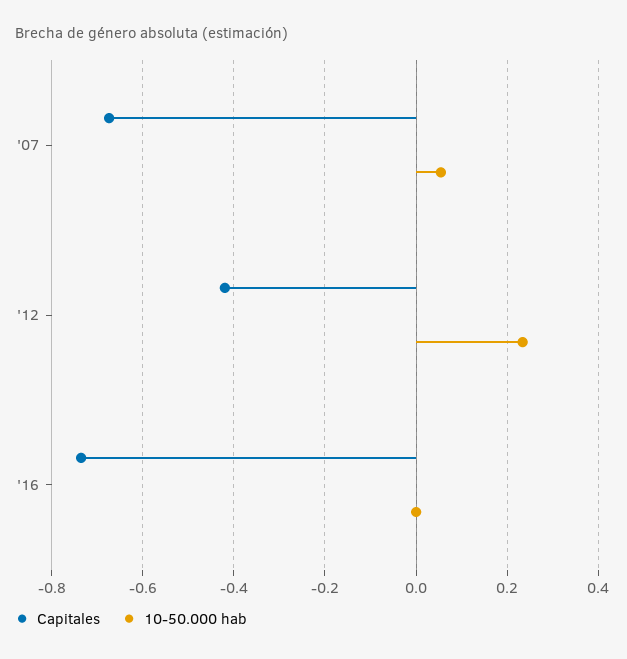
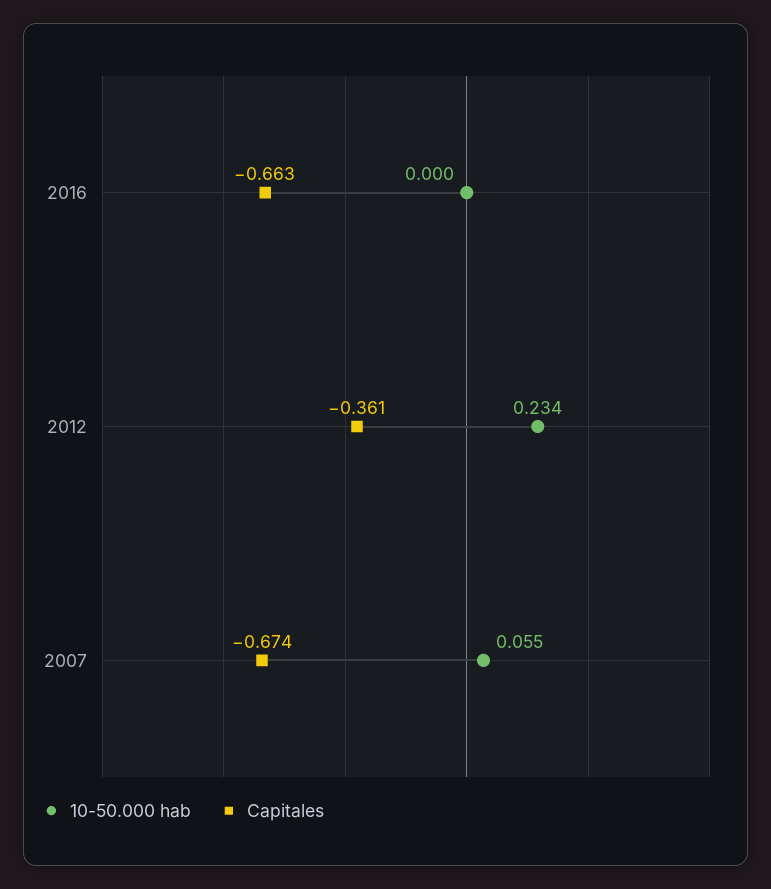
Capitales, '12: -0.42 -> -0.361
Capitales, '16: -0.74 -> -0.663

